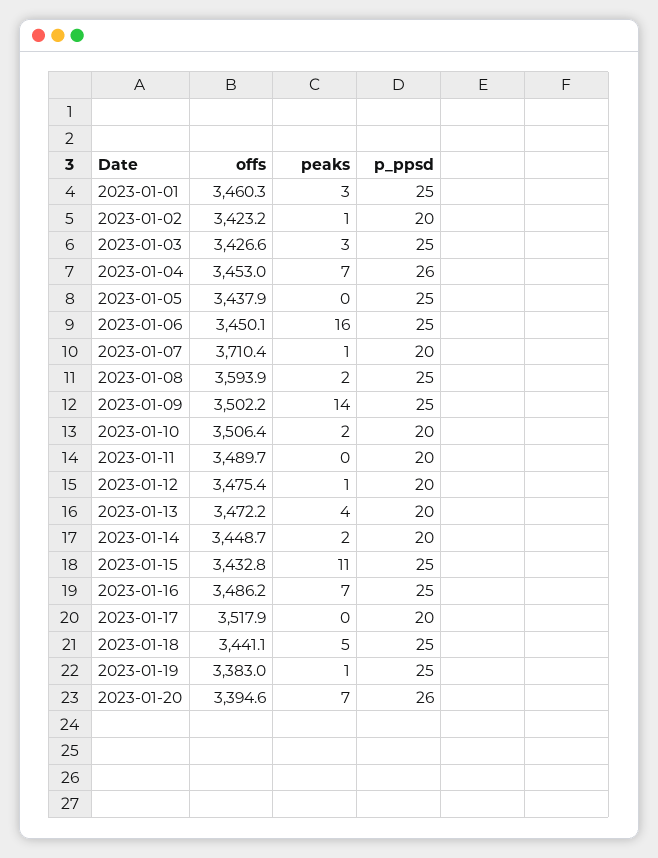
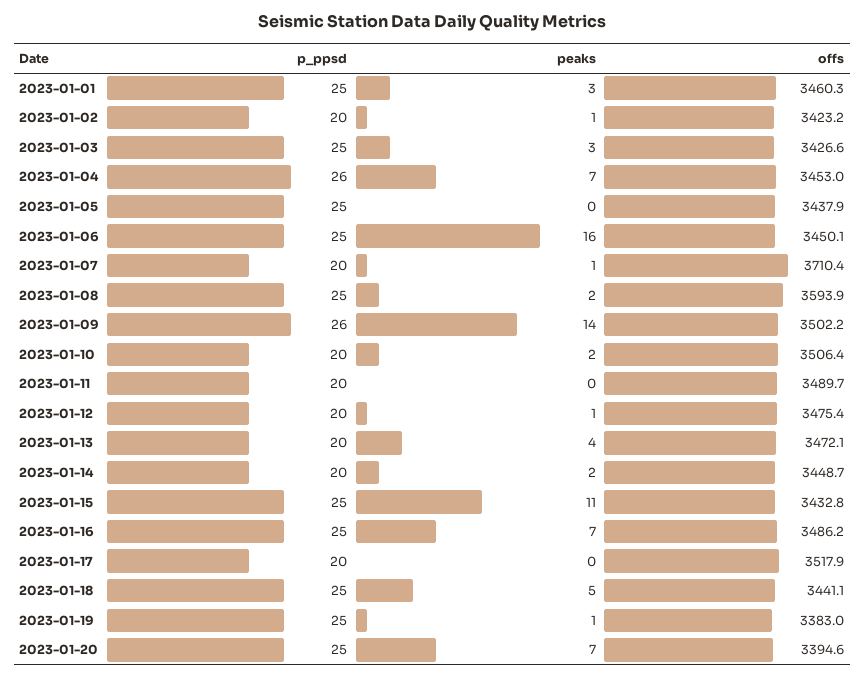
p_ppsd, 2023-01-09: 25 -> 26
offs, 2023-01-13: 3472.2 -> 3472.1
p_ppsd, 2023-01-20: 26 -> 25

